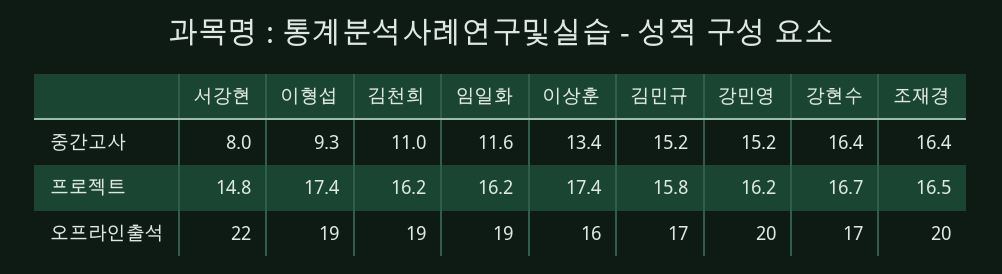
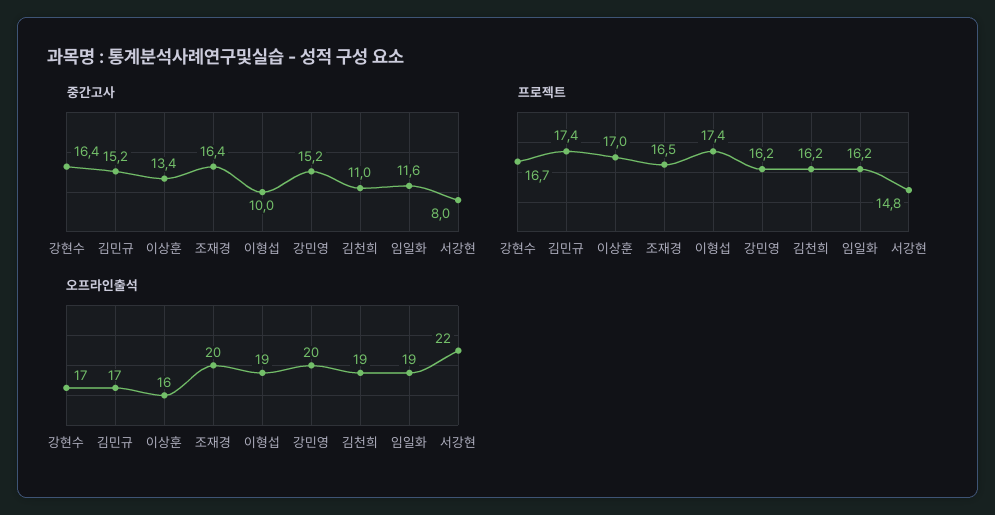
중간고사, 이형섭: 9.3 -> 10
프로젝트, 이상훈: 17.4 -> 17
프로젝트, 김민규: 15.8 -> 17.4

